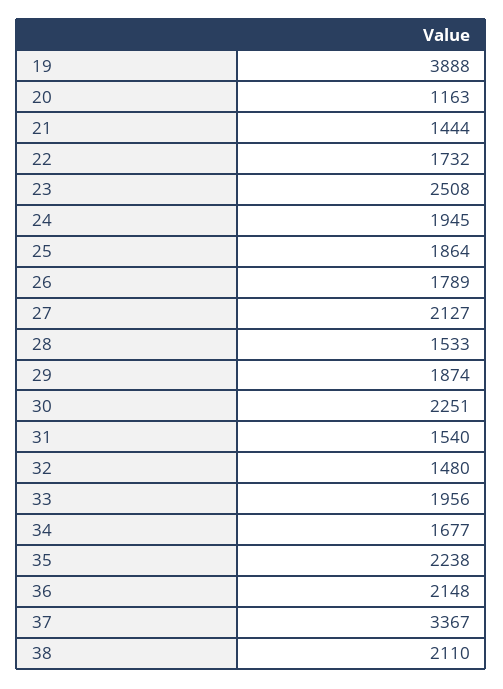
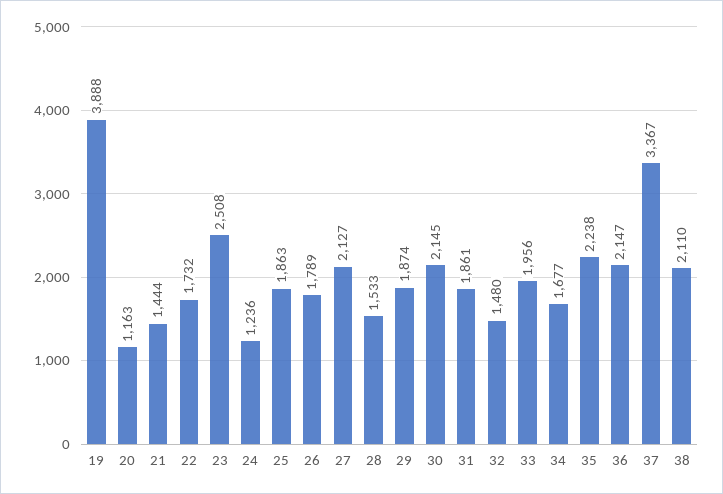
24: 1945 -> 1236
25: 1864 -> 1863
30: 2251 -> 2145
31: 1540 -> 1861
36: 2148 -> 2147

